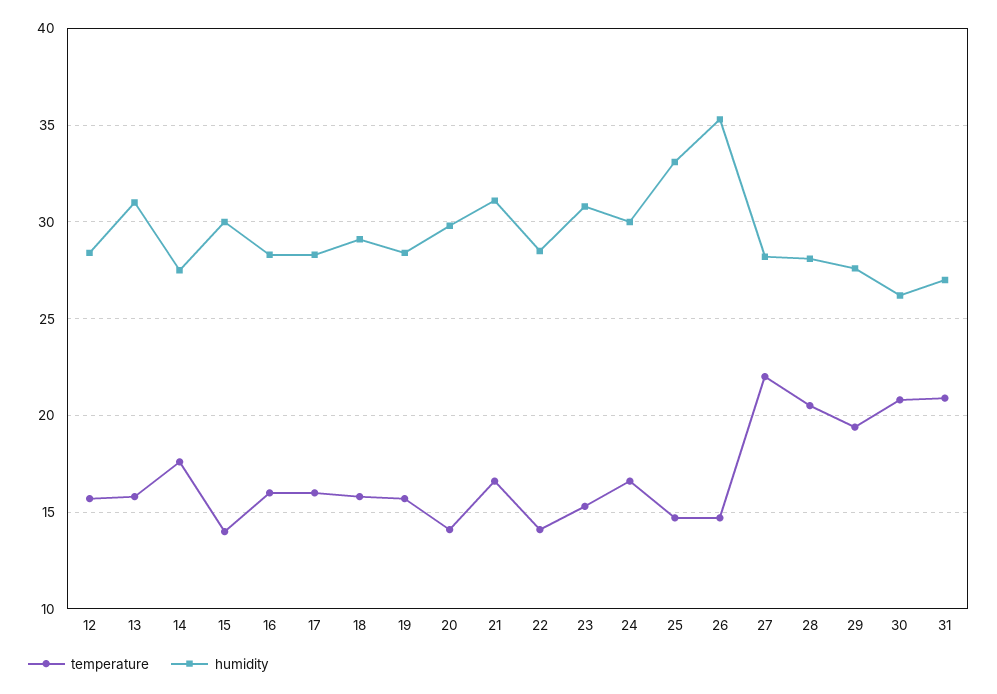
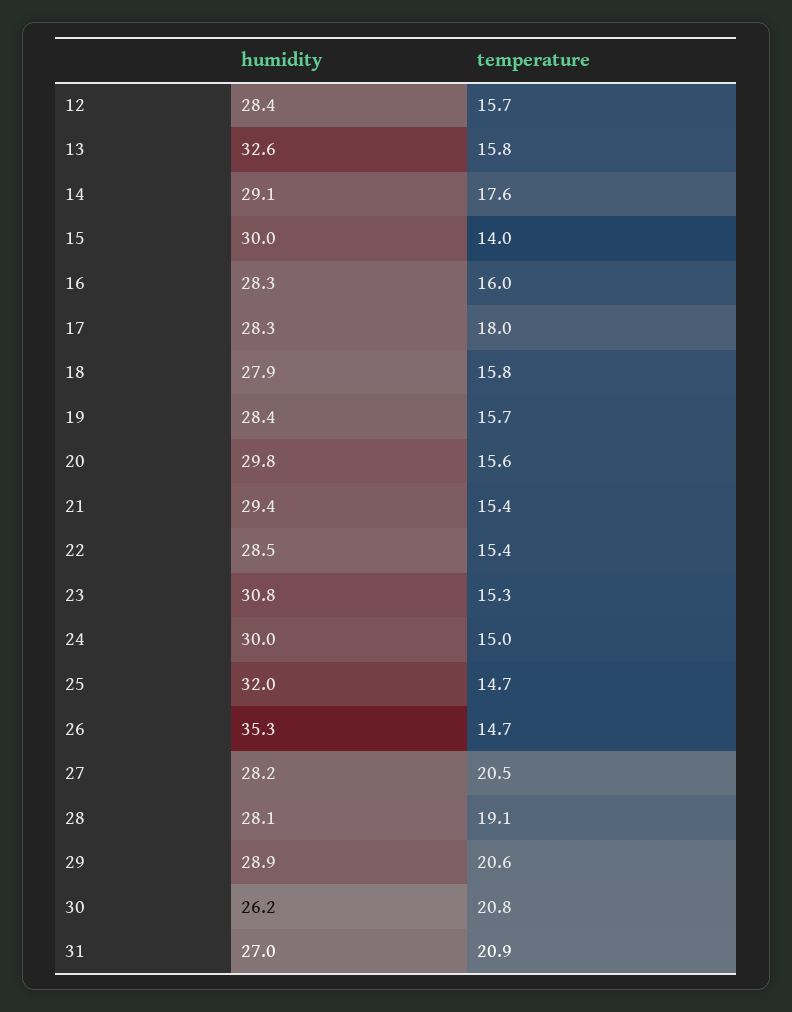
humidity, 13: 31 -> 32.6
humidity, 14: 27.5 -> 29.1
temperature, 17: 16 -> 18
humidity, 18: 29 -> 27.9
temperature, 20: 14 -> 15.6
temperature, 21: 16.5 -> 15.4
humidity, 21: 31 -> 29.4
temperature, 22: 14 -> 15.4
temperature, 24: 16.5 -> 15
humidity, 25: 33 -> 32
temperature, 27: 22 -> 20.5
temperature, 28: 20.5 -> 19.1
temperature, 29: 19.5 -> 20.6
humidity, 29: 27.5 -> 28.9

